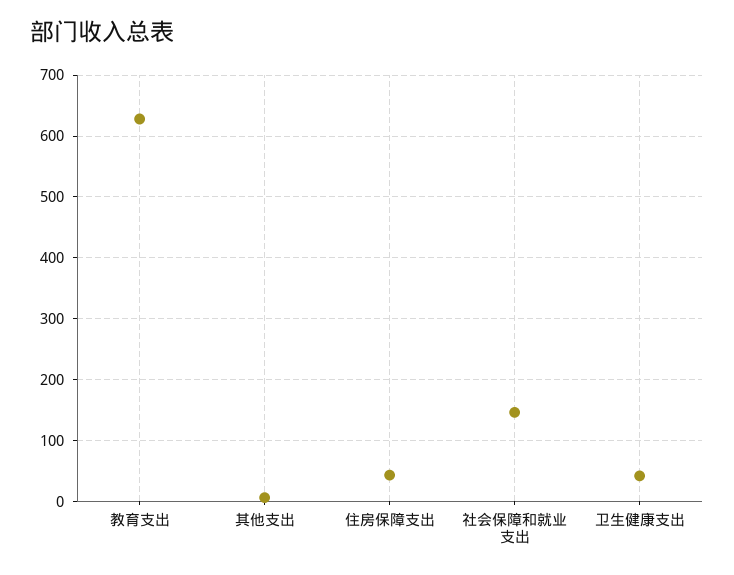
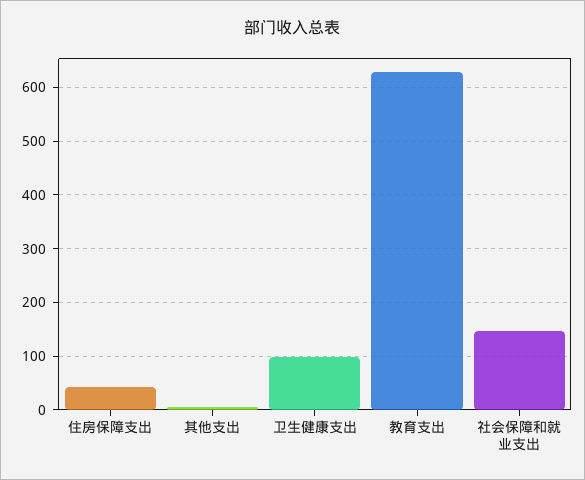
卫生健康支出: 40 -> 100

